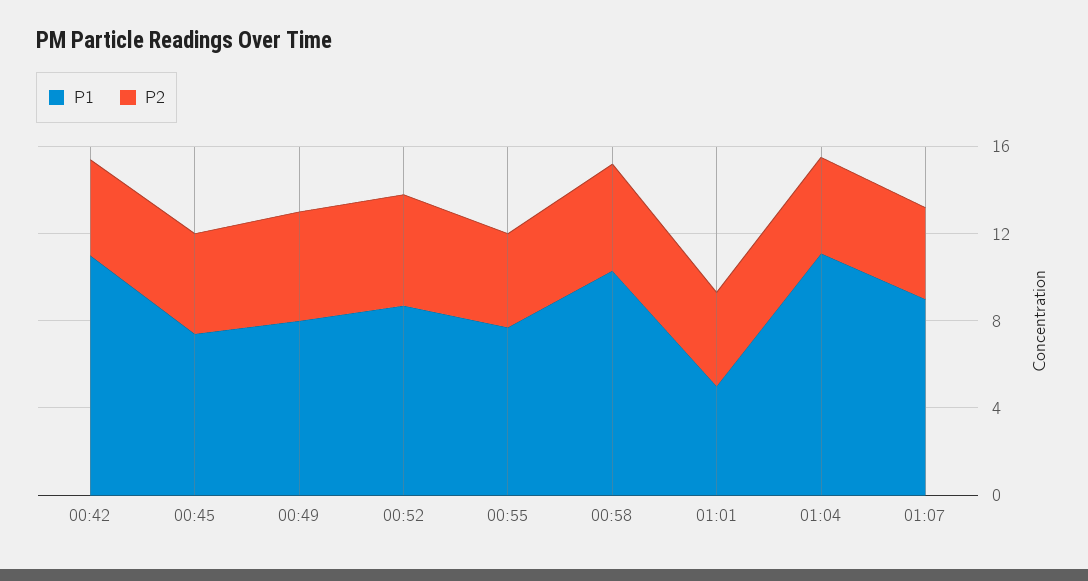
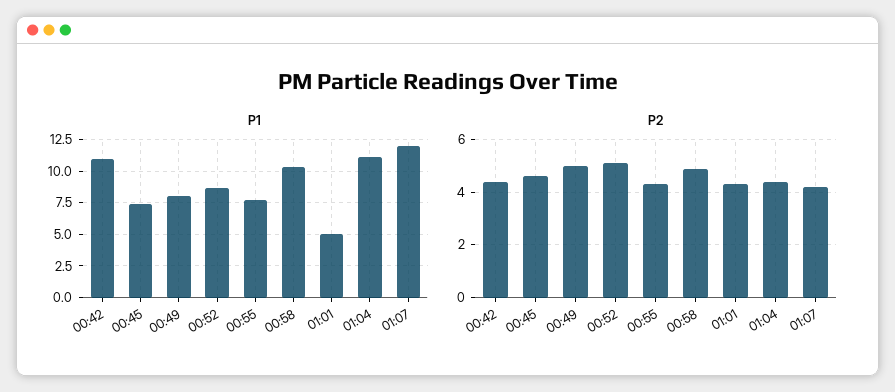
P1, 01:07: 9 -> 12

